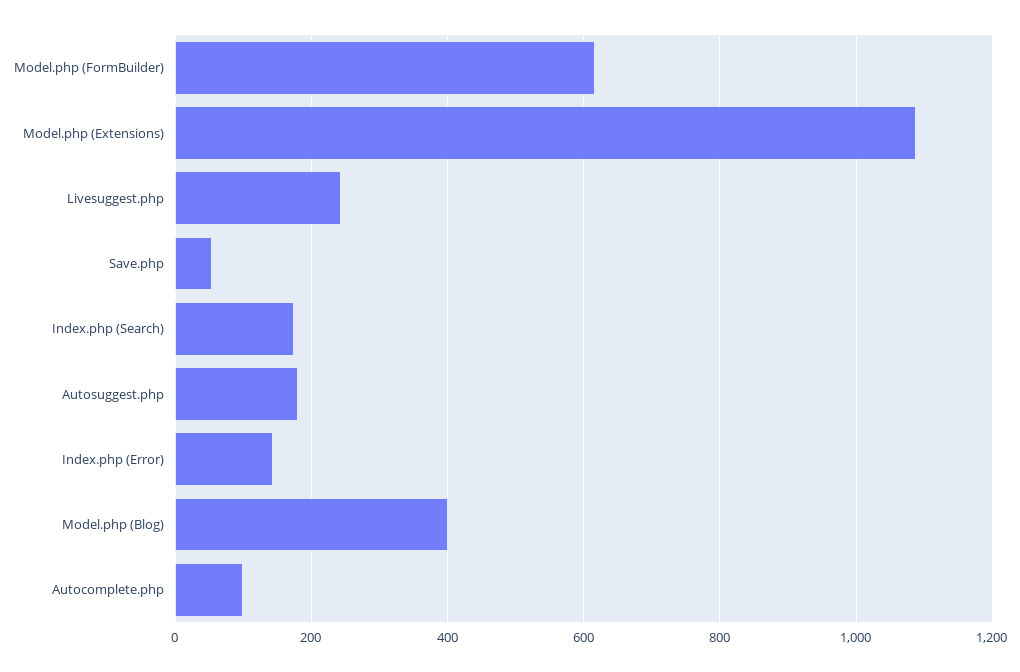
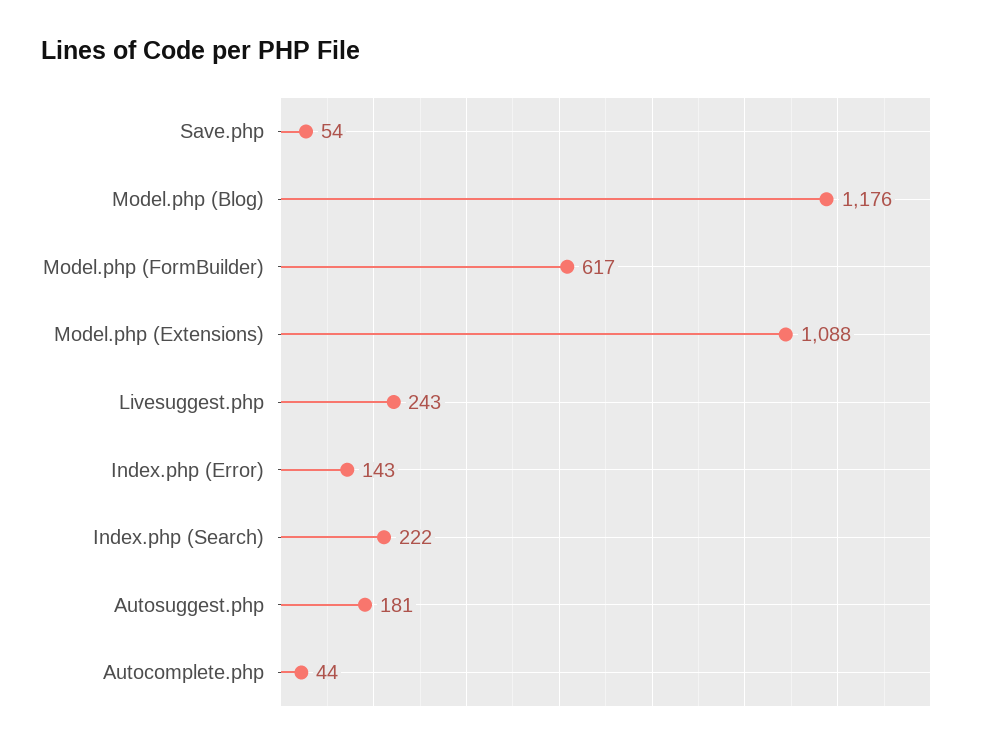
Index.php (Search): 180 -> 222
Model.php (Blog): 400 -> 1176
Autocomplete.php: 100 -> 44

